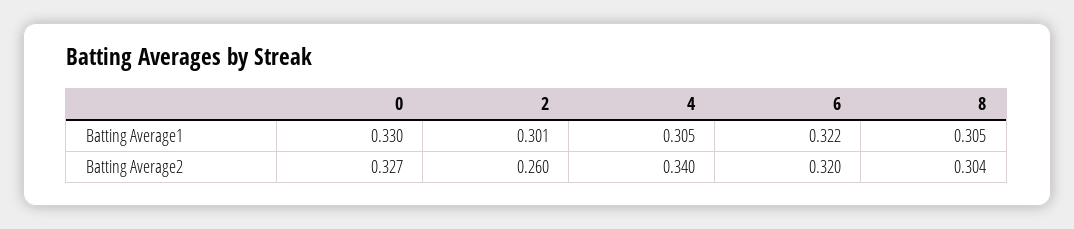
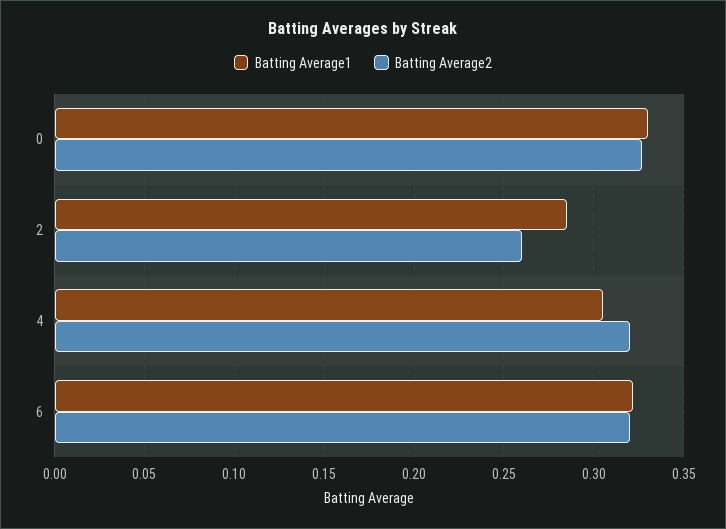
Batting Average1, 2: 0.301 -> 0.285
Batting Average1, 8: 0.305 -> none
Batting Average2, 4: 0.34 -> 0.32
Batting Average2, 8: 0.304 -> none

